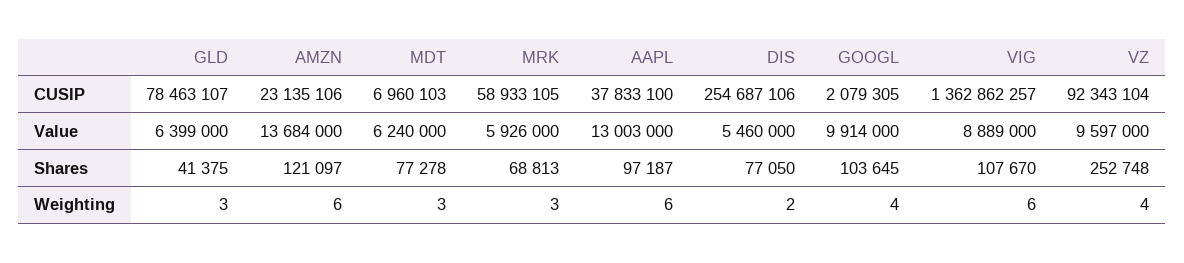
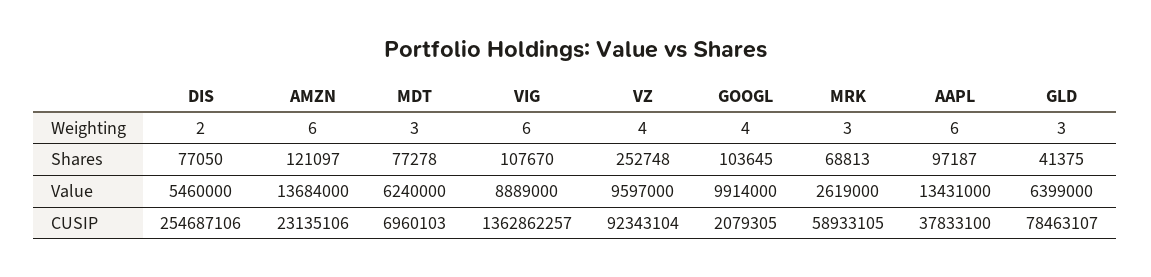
MRK, Value: 5926000 -> 2619000
AAPL, Value: 13003000 -> 13431000

